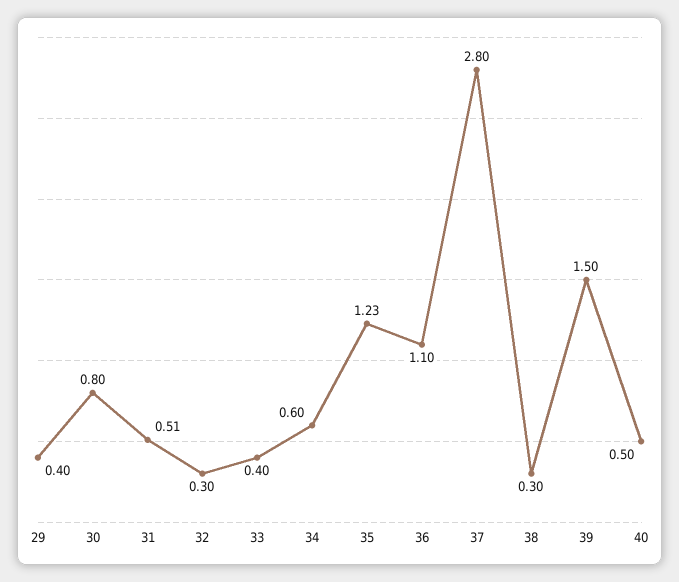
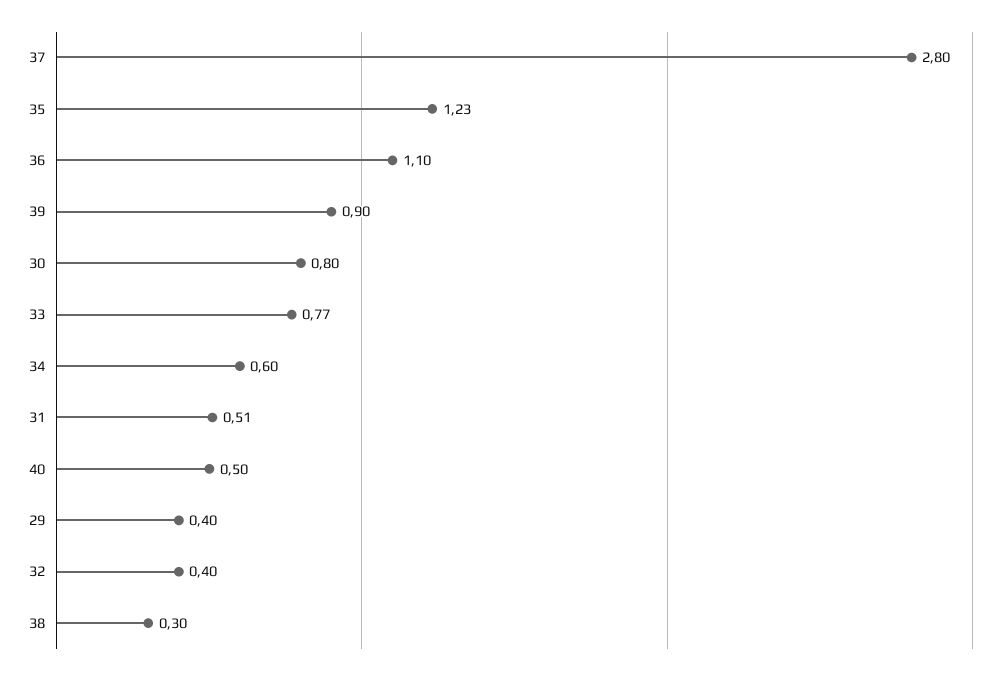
32: 0.3 -> 0.4
33: 0.4 -> 0.77
39: 1.5 -> 0.9

